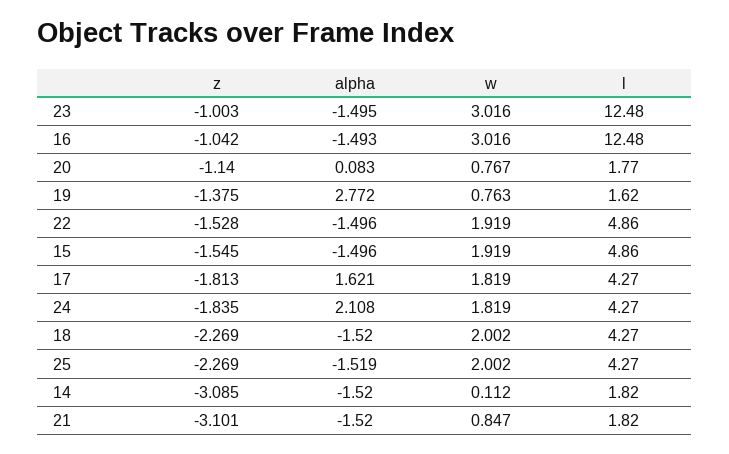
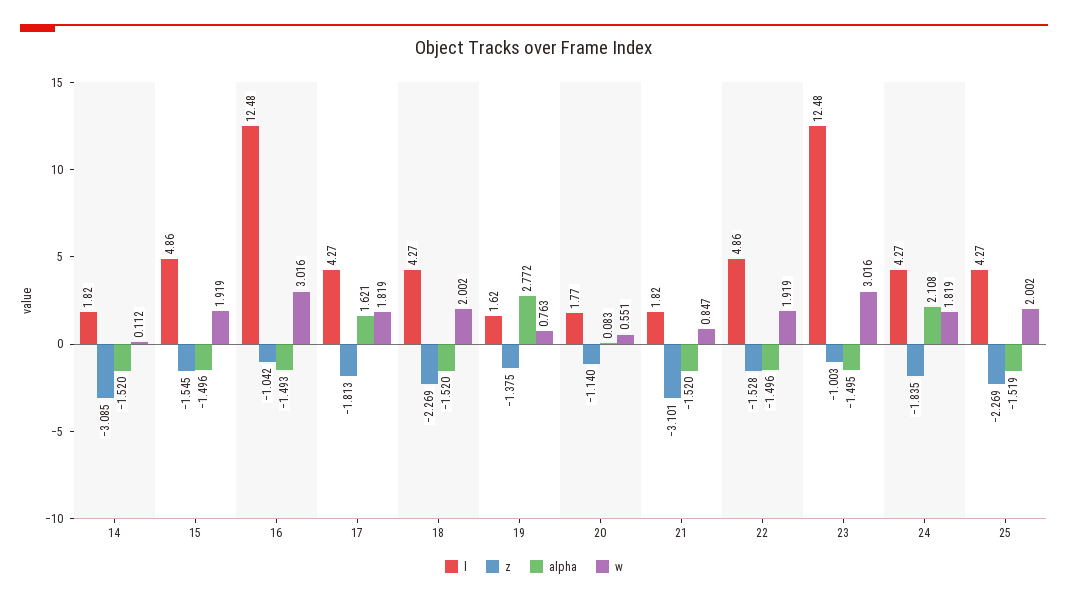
w, 20: 0.767 -> 0.551

